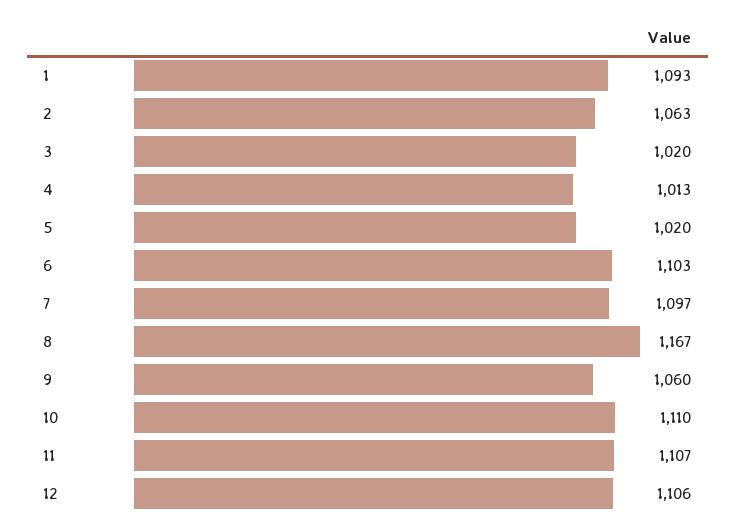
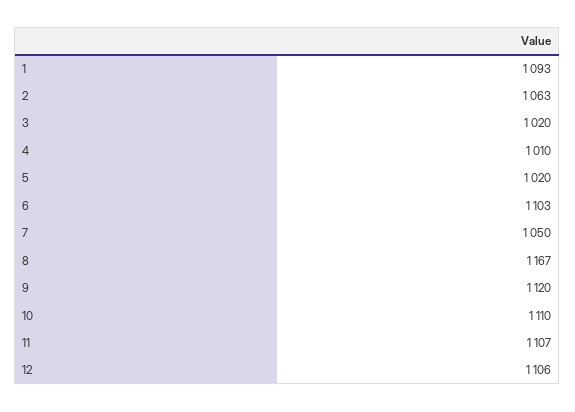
4: 1013 -> 1010
7: 1097 -> 1050
9: 1060 -> 1120

